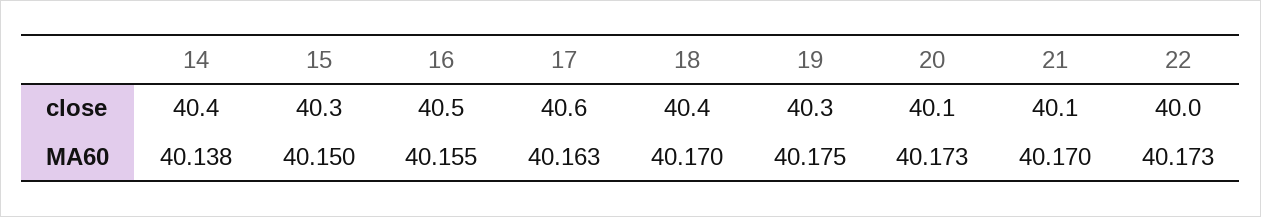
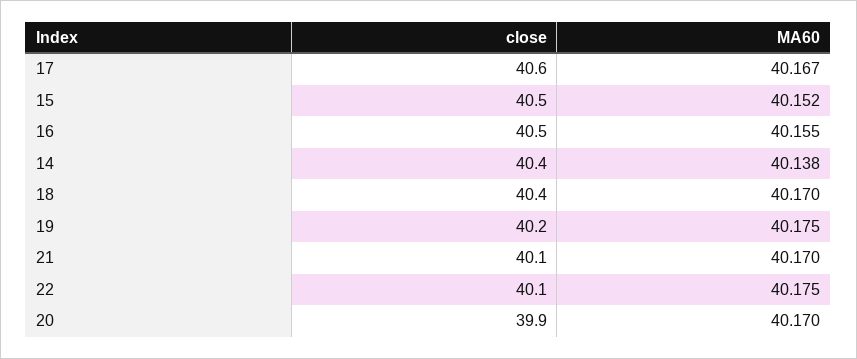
15, close: 40.3 -> 40.5
19, close: 40.3 -> 40.2
20, close: 40.1 -> 39.9
22, close: 40 -> 40.1
15, MA60: 40.15 -> 40.152
17, MA60: 40.163 -> 40.167
20, MA60: 40.173 -> 40.17
22, MA60: 40.173 -> 40.175

